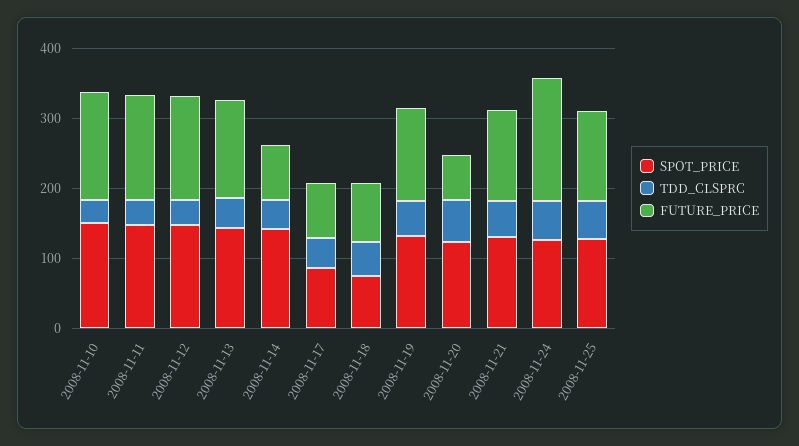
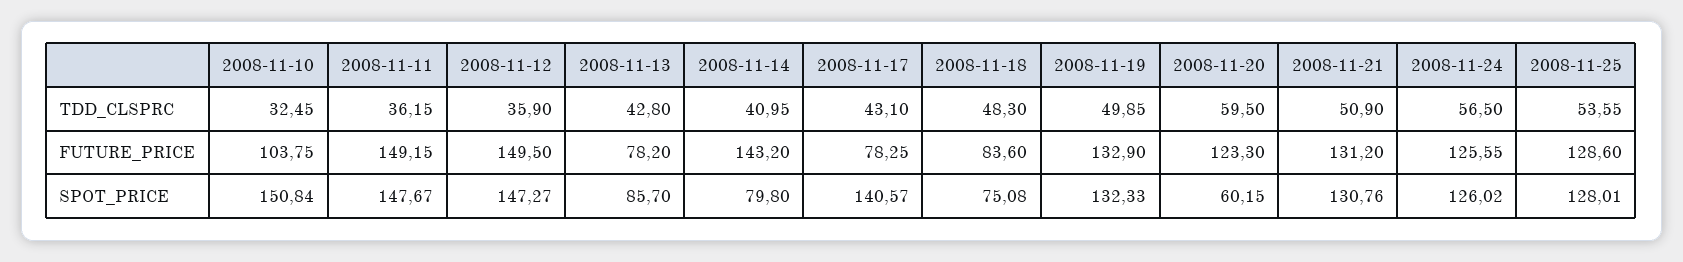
FUTURE_PRICE, 2008-11-10: 160 -> 103.75
SPOT_PRICE, 2008-11-13: 140 -> 85.7
FUTURE_PRICE, 2008-11-13: 140 -> 78.2
SPOT_PRICE, 2008-11-14: 140 -> 79.8
FUTURE_PRICE, 2008-11-14: 80 -> 143.2
SPOT_PRICE, 2008-11-17: 80 -> 140.57
SPOT_PRICE, 2008-11-20: 120 -> 60.15
FUTURE_PRICE, 2008-11-20: 60 -> 123.3
FUTURE_PRICE, 2008-11-24: 180 -> 125.55

